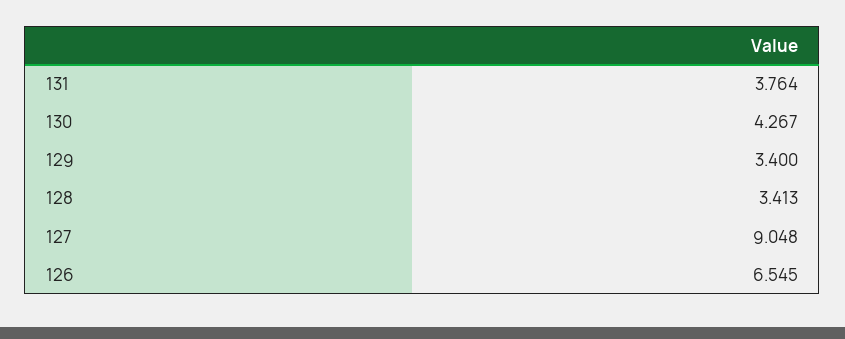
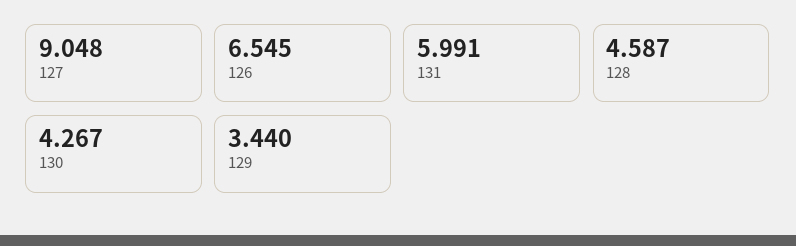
131: 3.764 -> 5.991
129: 3.4 -> 3.44
128: 3.413 -> 4.587

